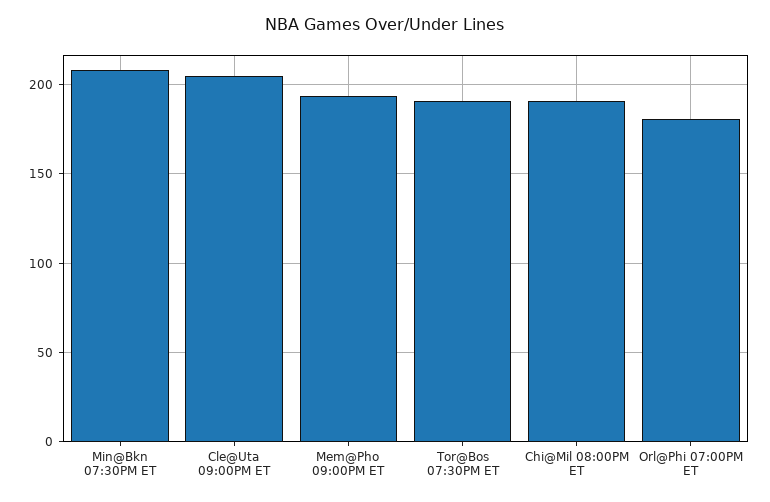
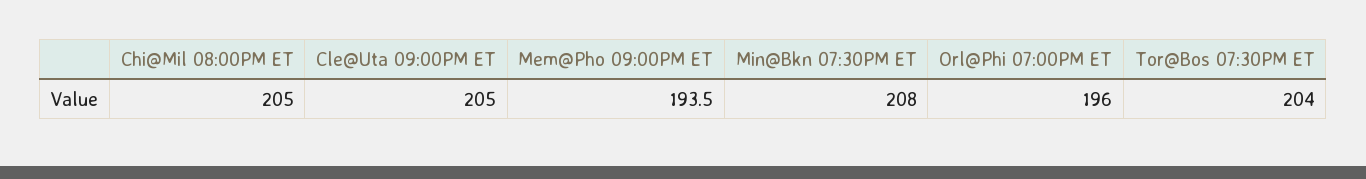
Tor@Bos 07:30PM ET: 190 -> 204
Chi@Mil 08:00PM ET: 190 -> 205
Orl@Phi 07:00PM ET: 180 -> 196

